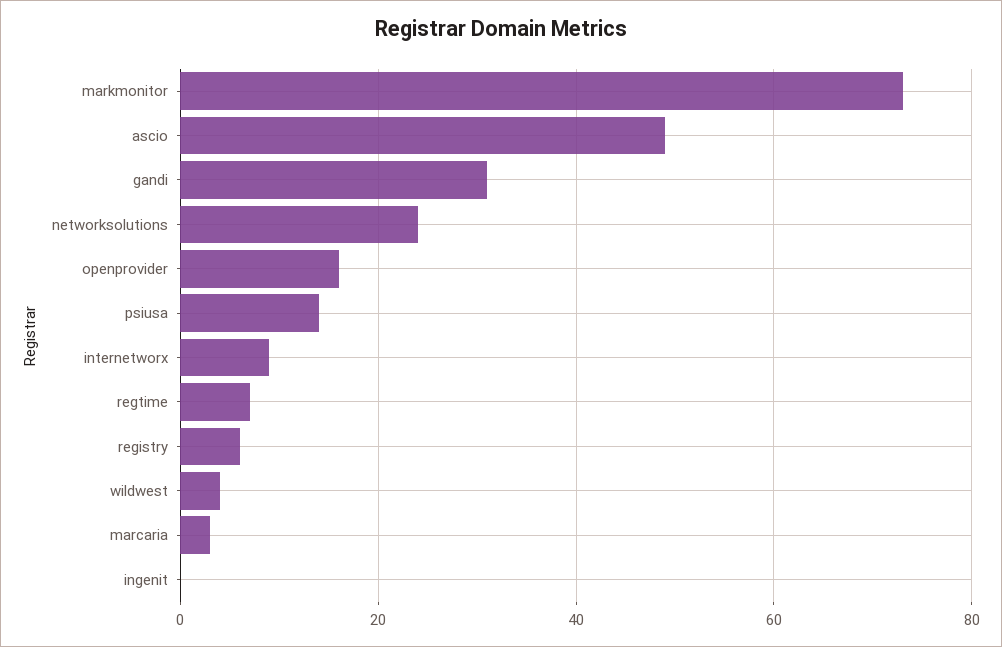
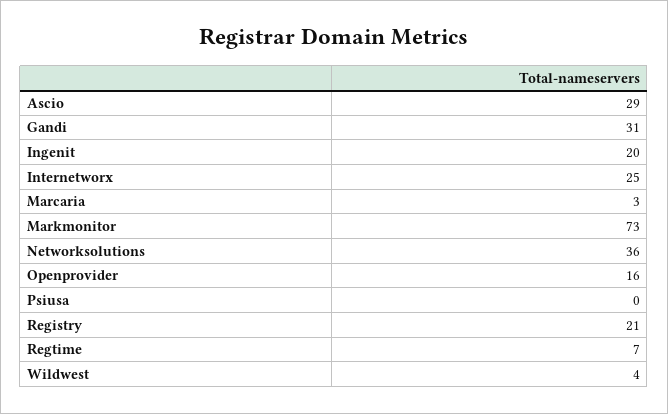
ascio: 50 -> 29
networksolutions: 25 -> 36
psiusa: 15 -> 0
internetworx: 10 -> 25
registry: 5 -> 21
ingenit: 0 -> 20

